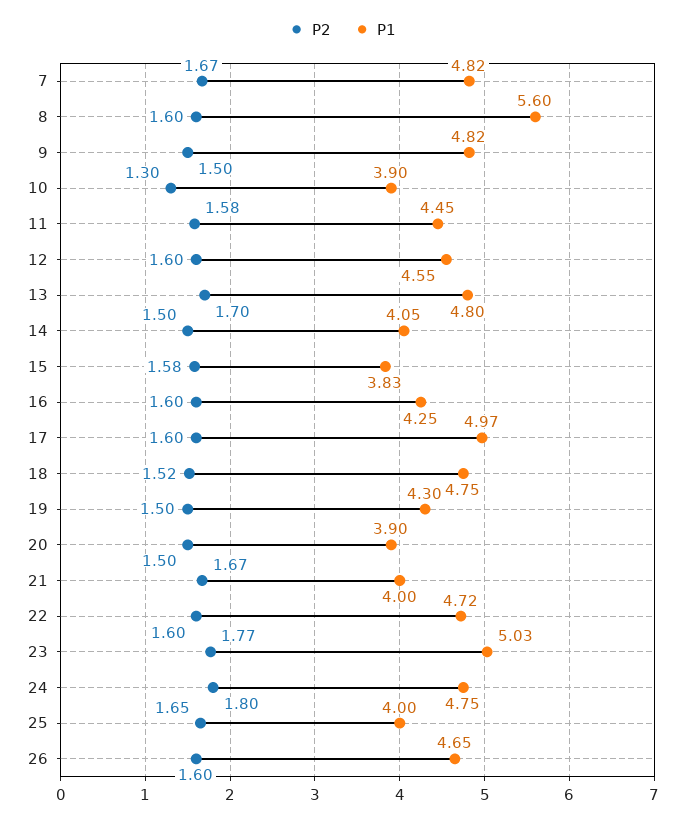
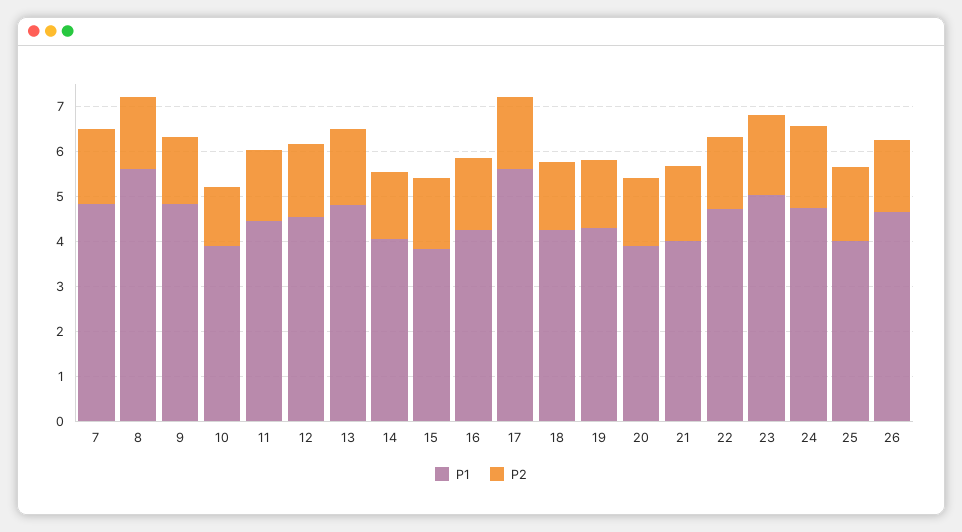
P1, 17: 4.97 -> 5.6
P1, 18: 4.75 -> 4.2

